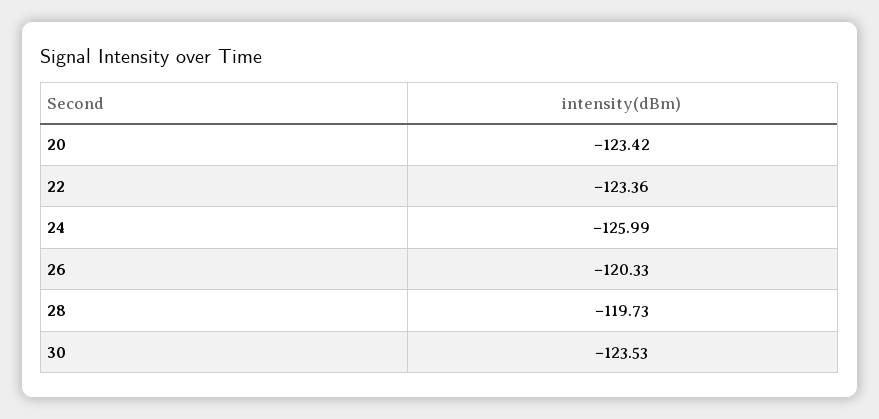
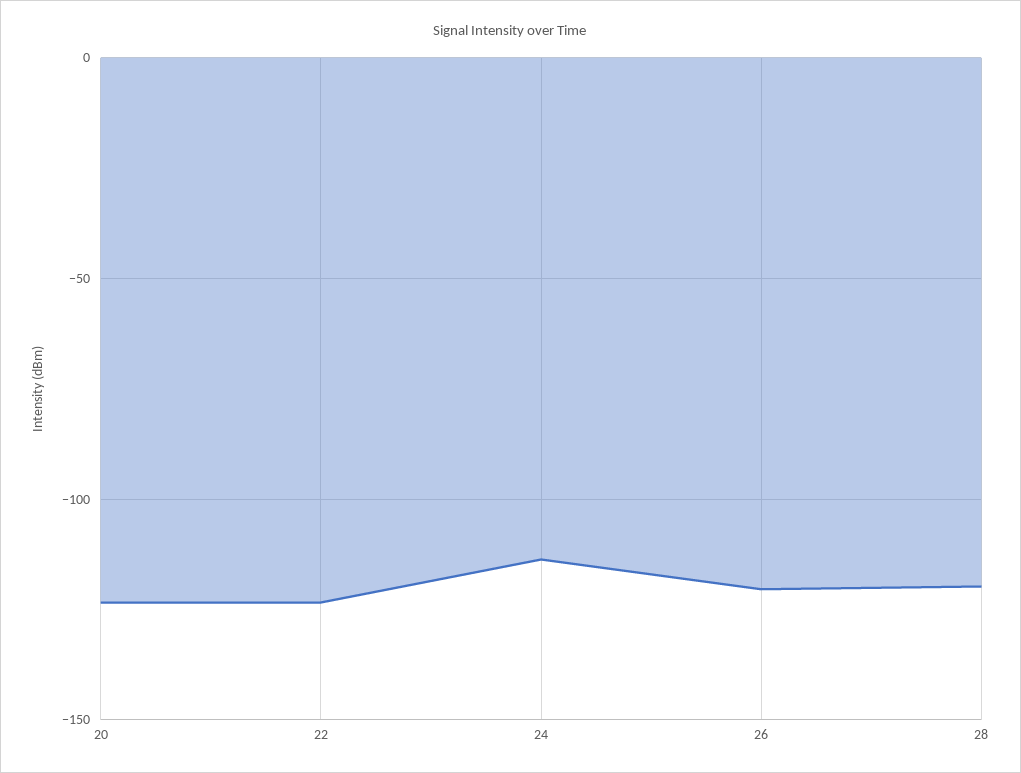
24: -125.99 -> -115
30: -123.53 -> none

